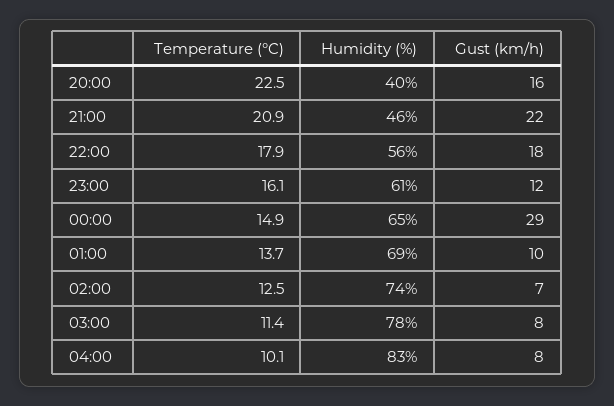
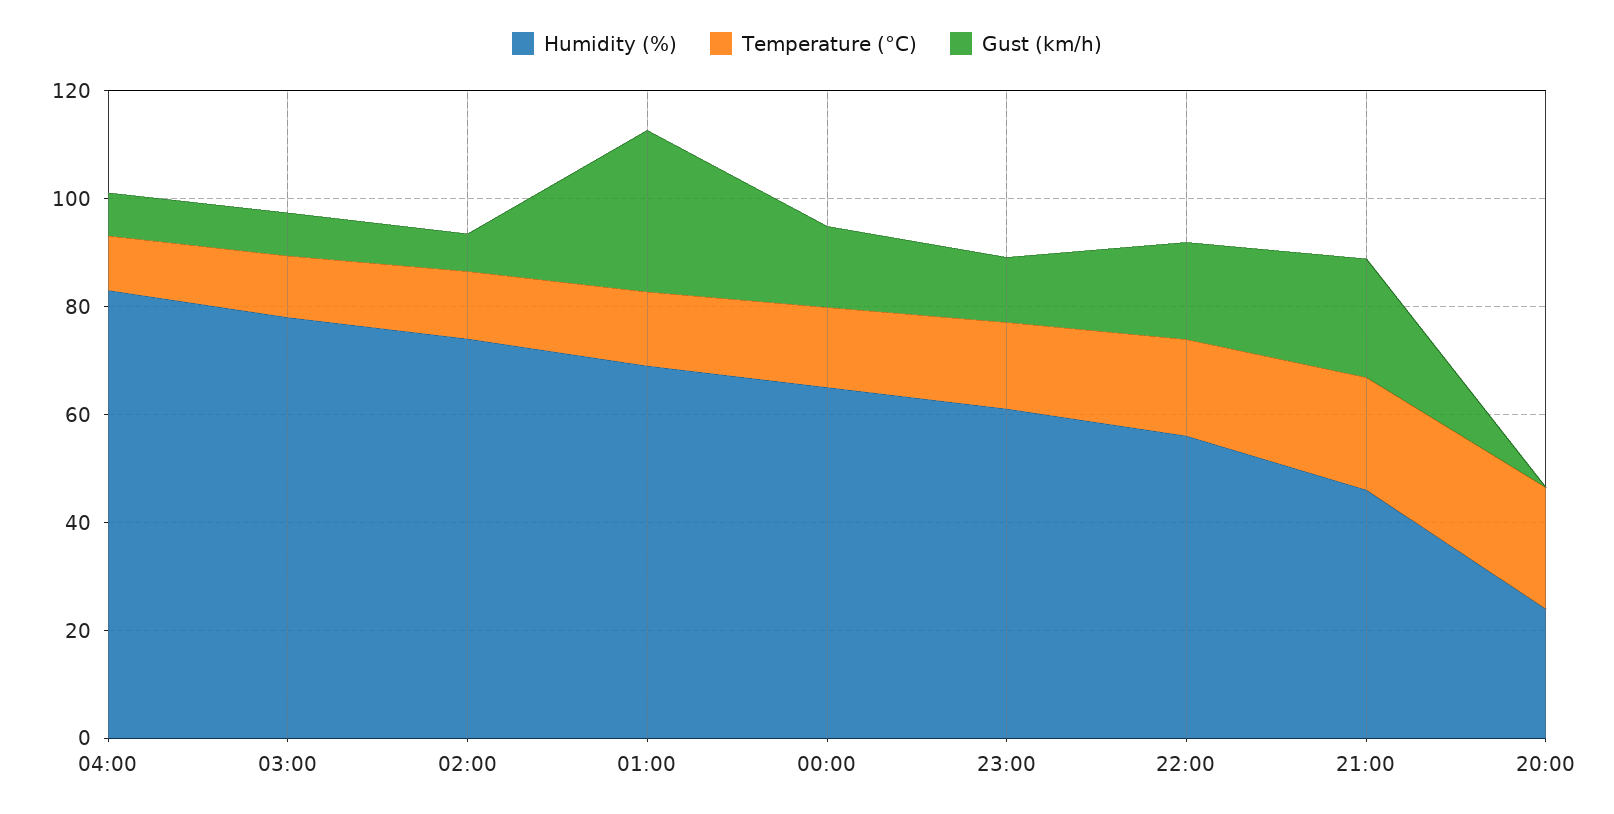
Humidity (%), 20:00: 40 -> 25
Gust (km/h), 20:00: 16 -> 0
Gust (km/h), 00:00: 29 -> 15
Gust (km/h), 01:00: 10 -> 30

